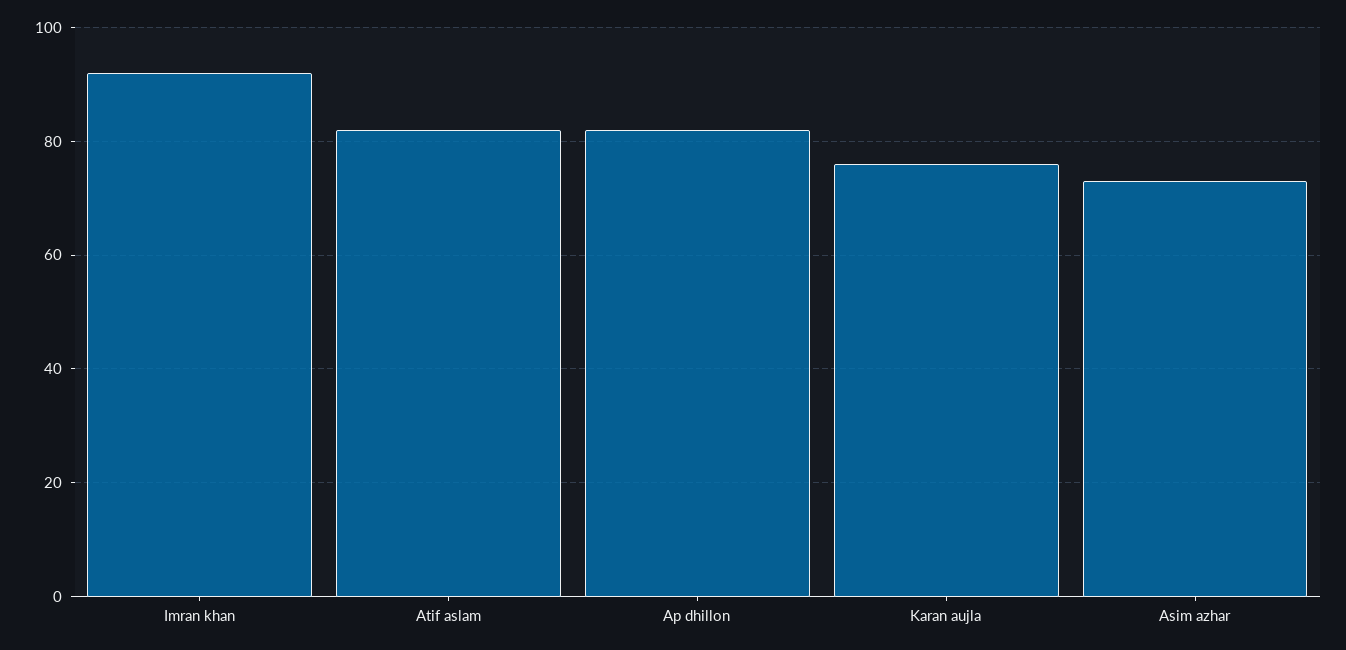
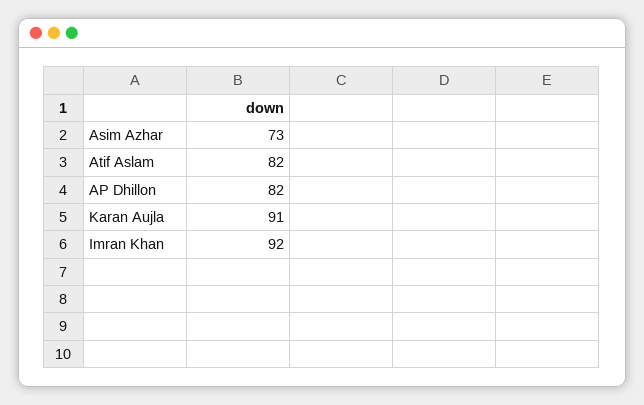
Karan aujla: 75 -> 91

